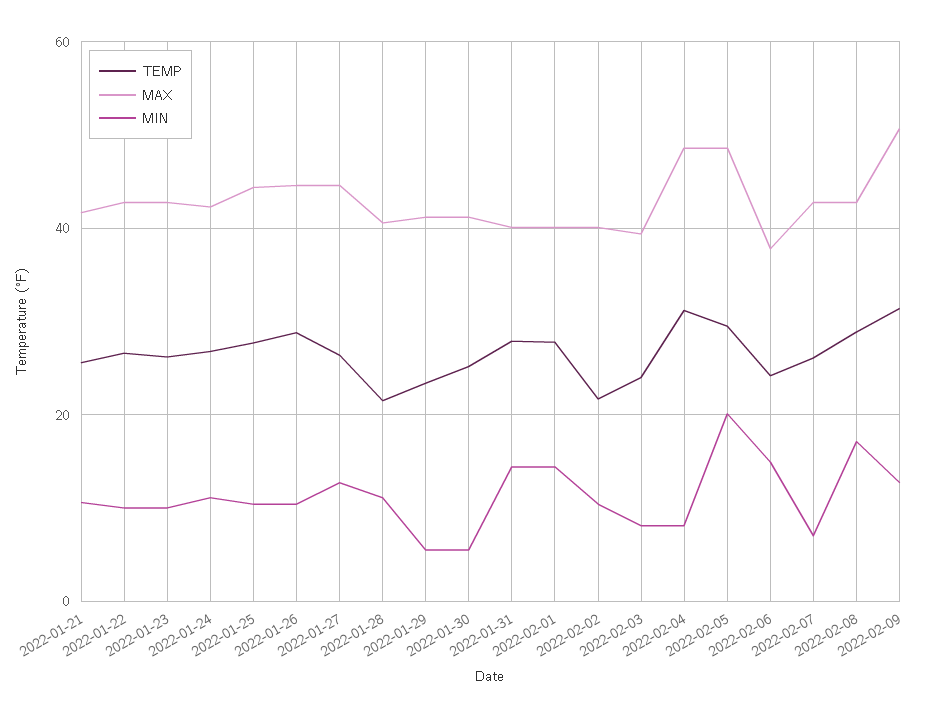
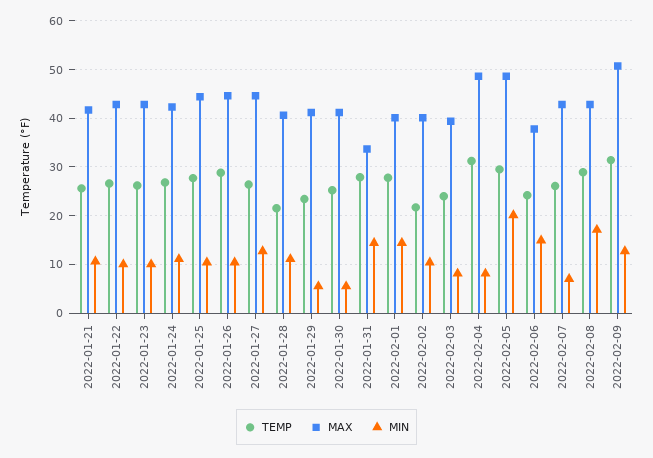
MAX, 2022-01-31: 40 -> 34

